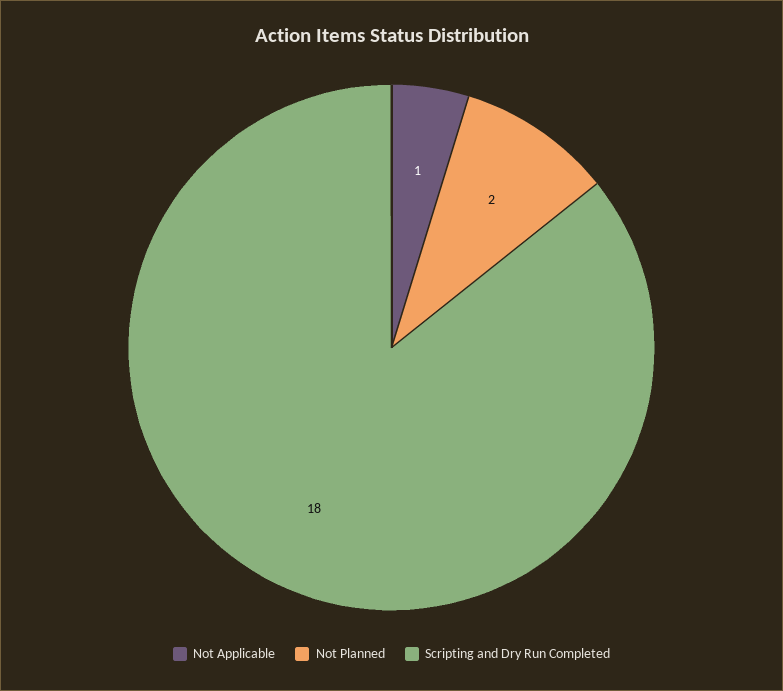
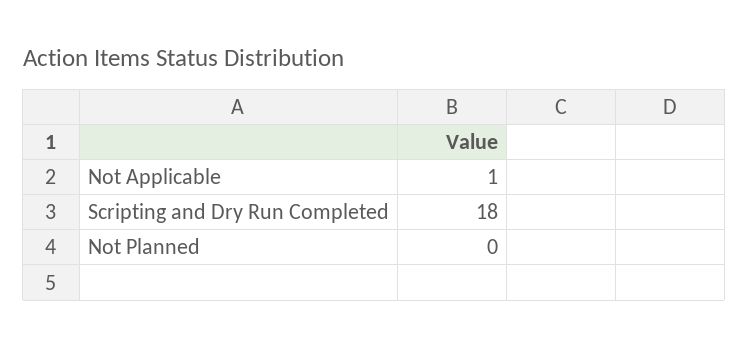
Not Planned: 2 -> 0

